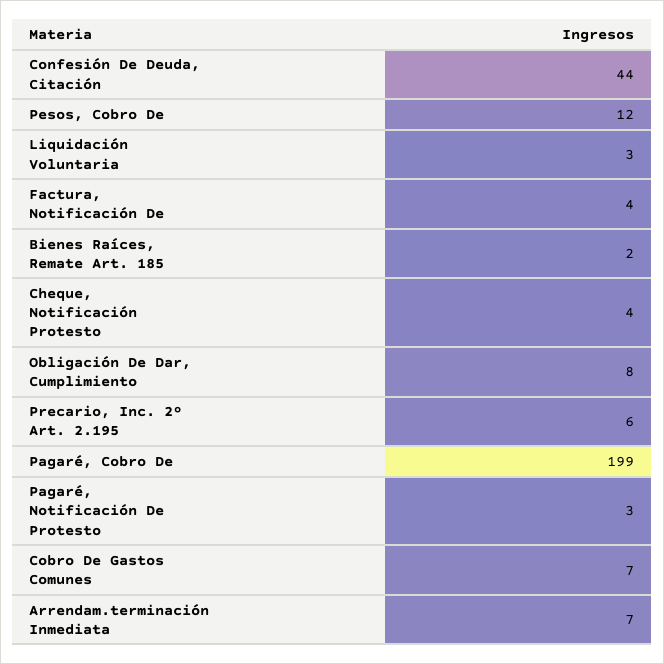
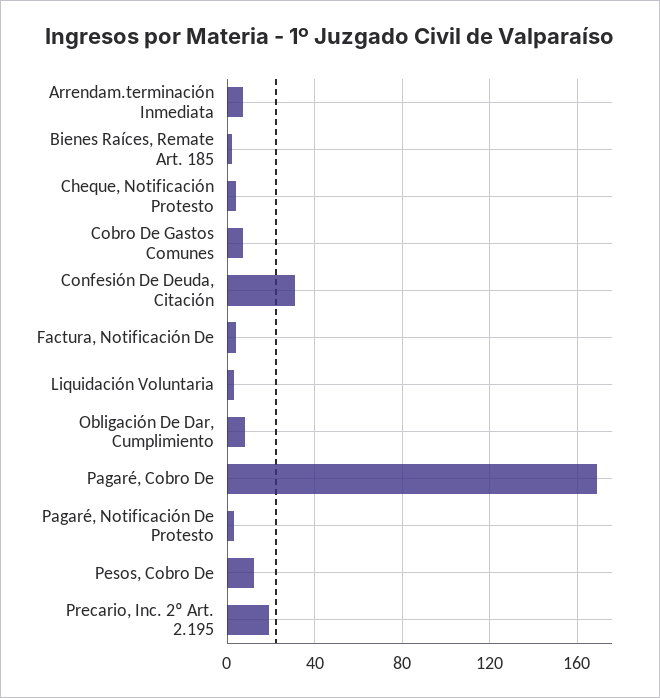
Confesión De Deuda, Citación: 44 -> 30
Precario, Inc. 2º Art. 2.195: 6 -> 20
Pagaré, Cobro De: 199 -> 170

